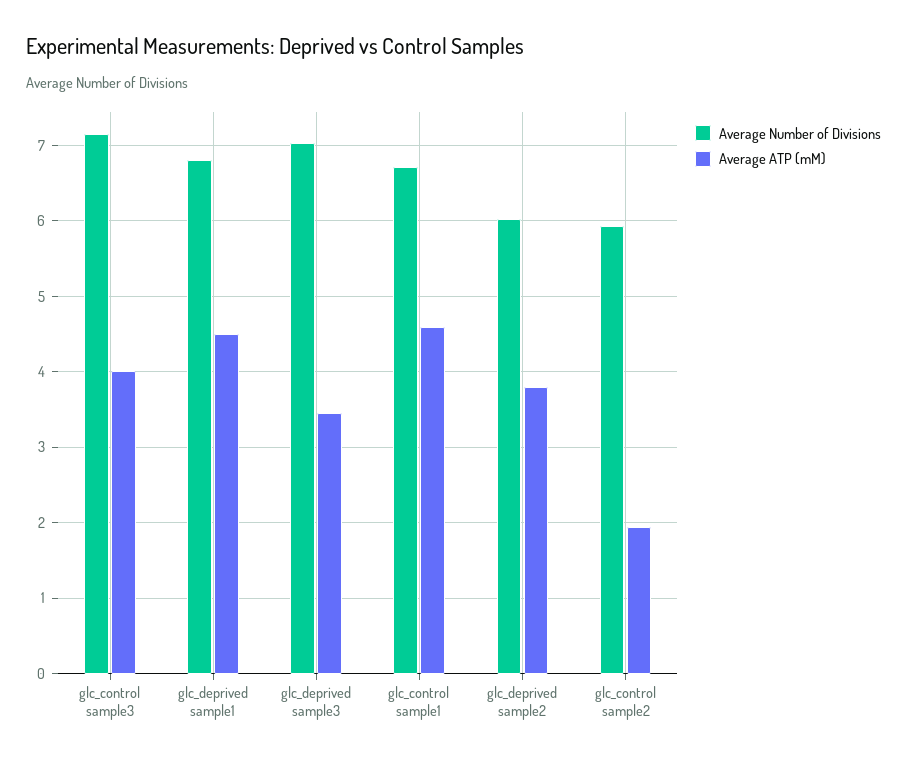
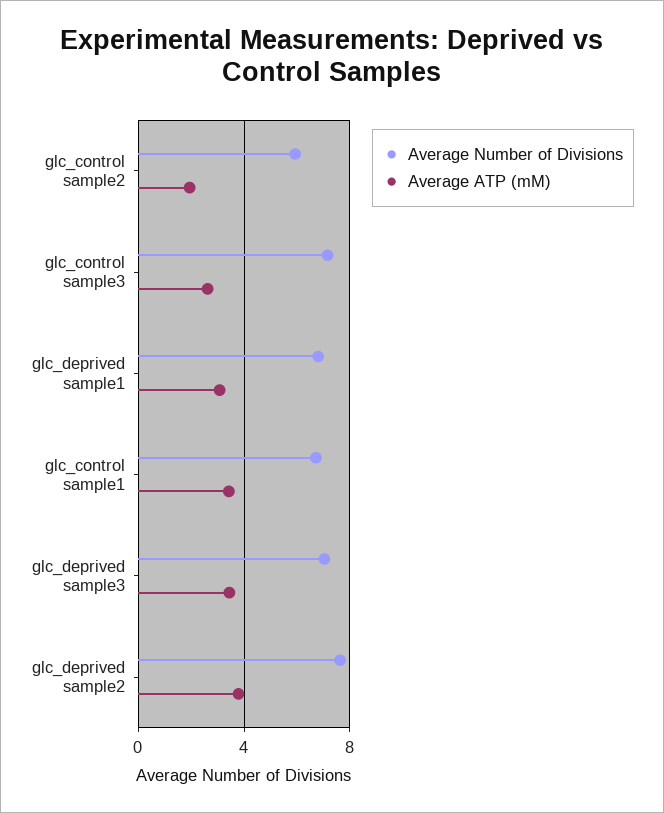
Average ATP (mM), glc_control sample3: 4 -> 2.5
Average ATP (mM), glc_deprived sample1: 4.5 -> 3
Average ATP (mM), glc_control sample1: 4.6 -> 3.5
Average Number of Divisions, glc_deprived sample2: 6 -> 7.5

